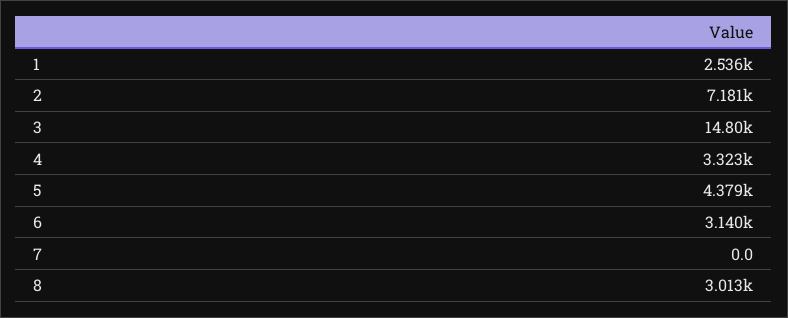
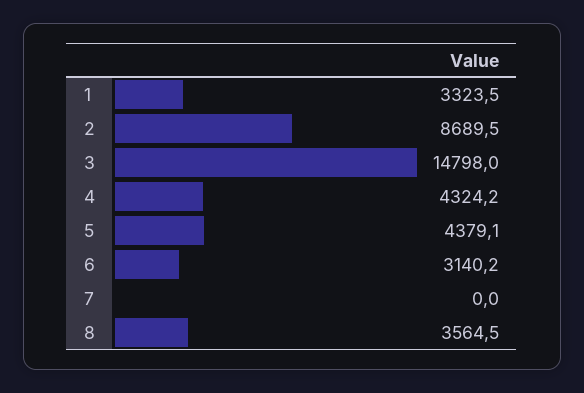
1: 2536 -> 3323.5
2: 7181 -> 8689.5
4: 3323 -> 4324.2
8: 3013 -> 3564.5

